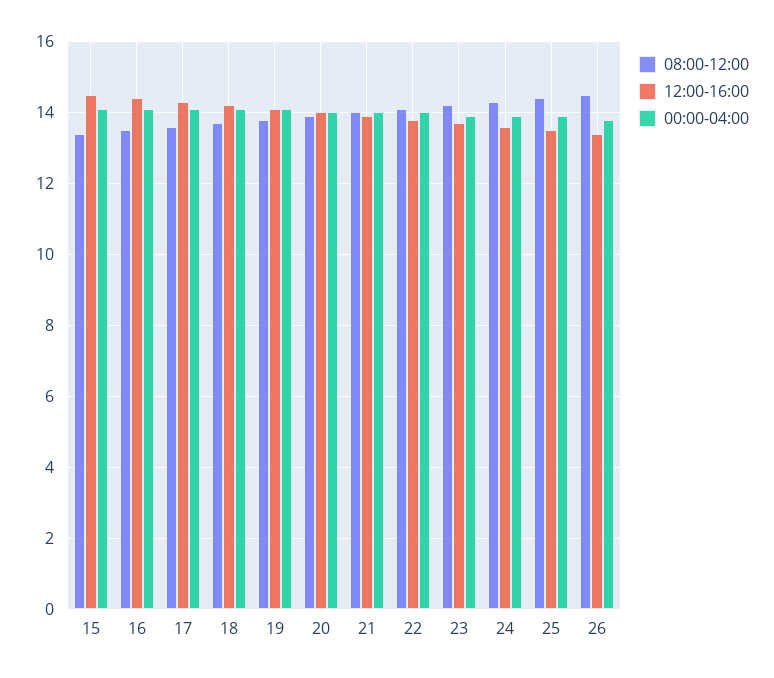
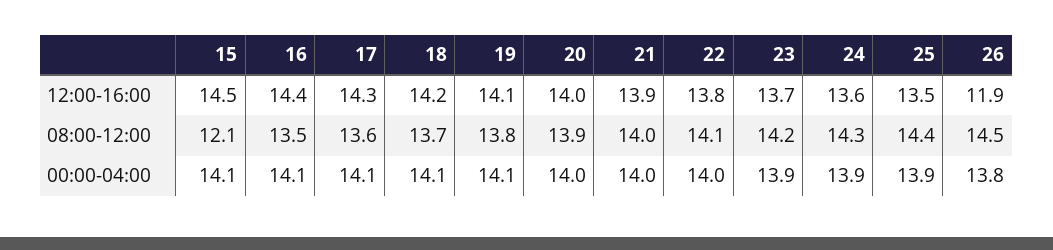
08:00-12:00, 15: 13.5 -> 12.1
12:00-16:00, 26: 13.5 -> 11.9

